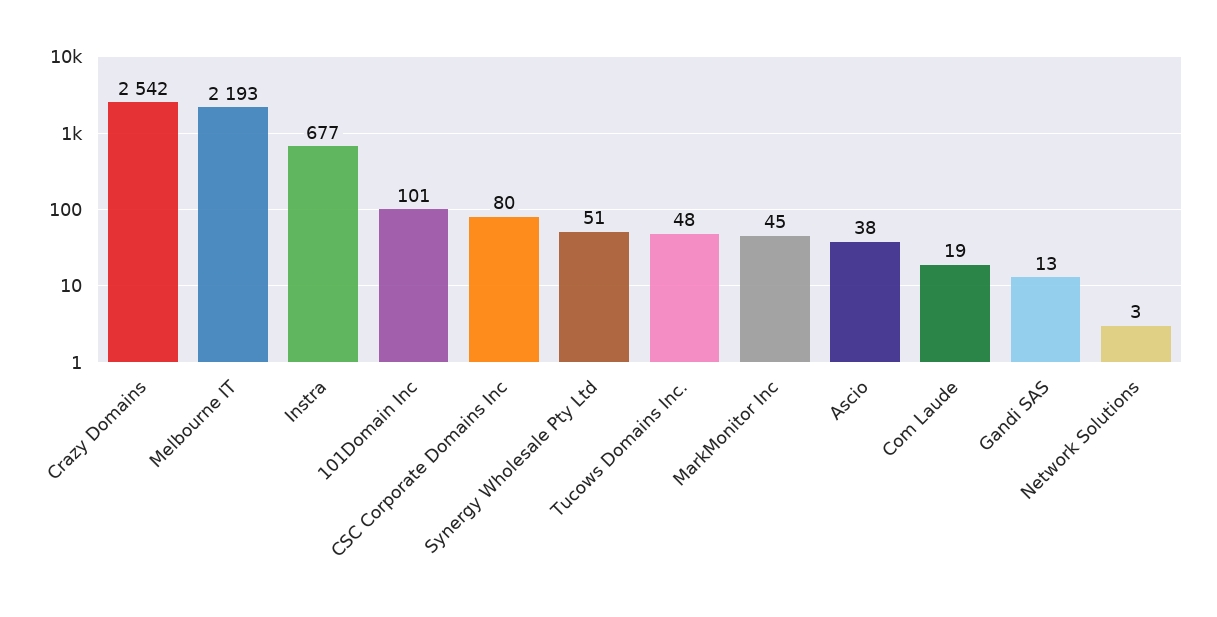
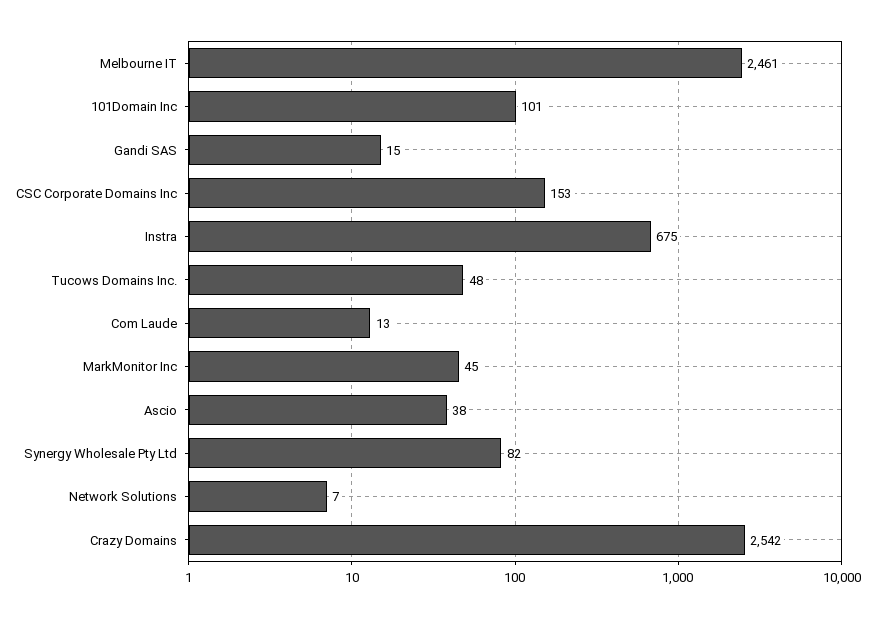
Melbourne IT: 2193 -> 2461
Instra: 677 -> 675
CSC Corporate Domains Inc: 80 -> 153
Synergy Wholesale Pty Ltd: 51 -> 82
Com Laude: 19 -> 13
Gandi SAS: 13 -> 15
Network Solutions: 3 -> 7

